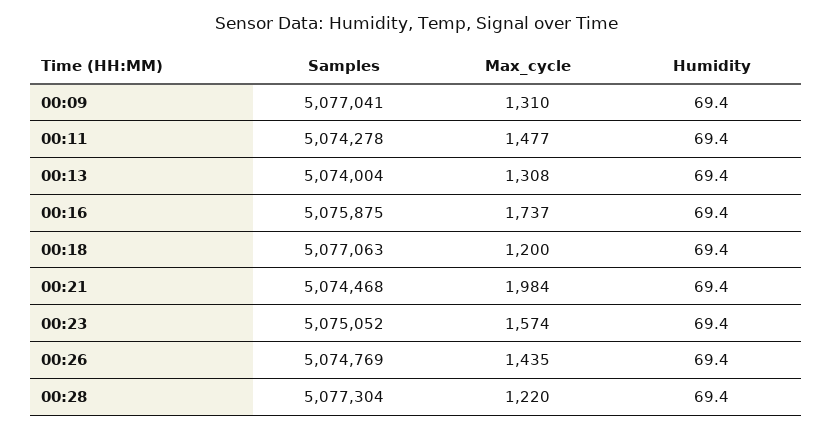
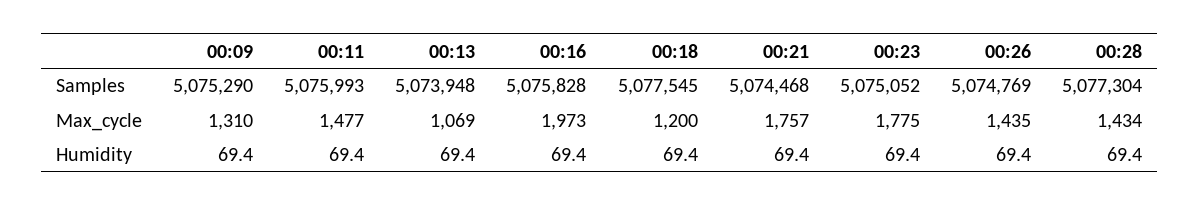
Samples, 00:09: 5077041 -> 5075290
Samples, 00:11: 5074278 -> 5075993
Samples, 00:13: 5074004 -> 5073948
Max_cycle, 00:13: 1308 -> 1069
Samples, 00:16: 5075875 -> 5075828
Max_cycle, 00:16: 1737 -> 1973
Samples, 00:18: 5077063 -> 5077545
Max_cycle, 00:21: 1984 -> 1757
Max_cycle, 00:23: 1574 -> 1775
Max_cycle, 00:28: 1220 -> 1434

